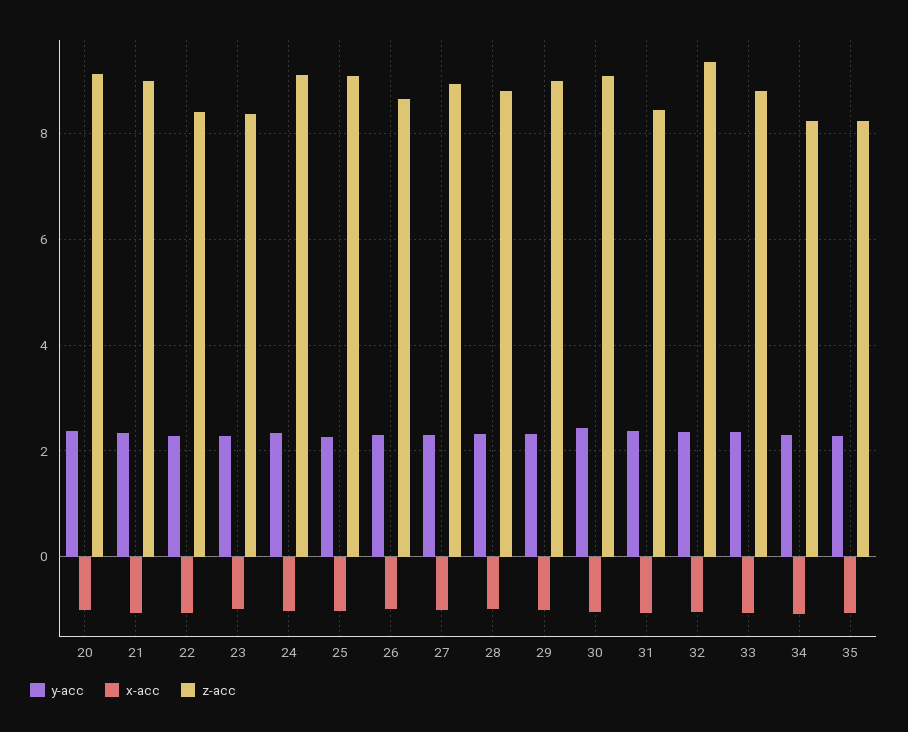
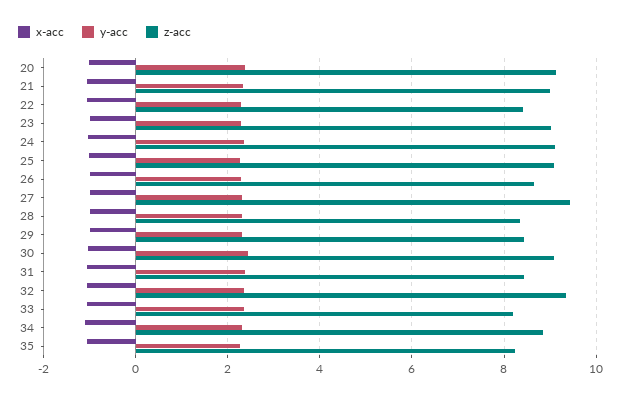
z-acc, 23: 8.4 -> 9
z-acc, 27: 9 -> 9.4
z-acc, 28: 8.8 -> 8.4
z-acc, 29: 9 -> 8.4
z-acc, 33: 8.8 -> 8.2
z-acc, 34: 8.2 -> 8.8

